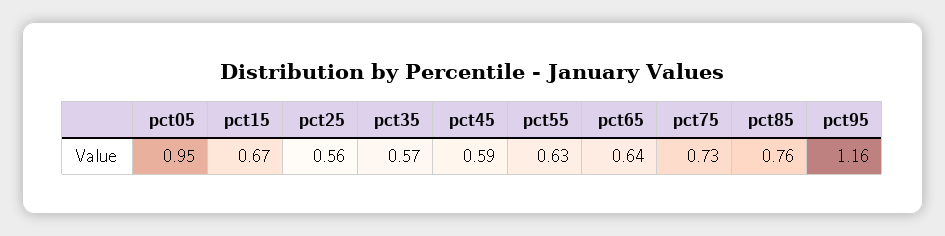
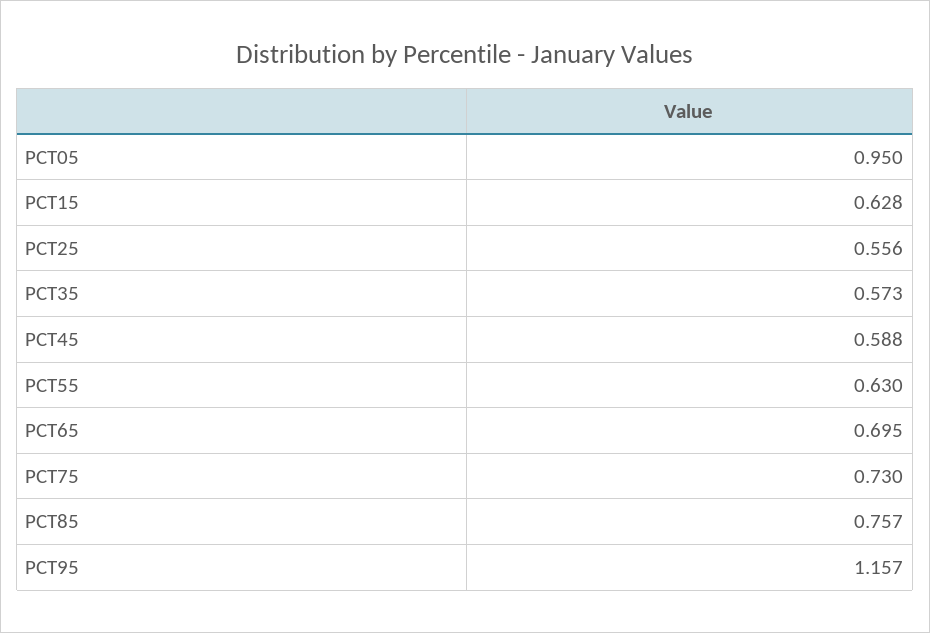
pct15: 0.67 -> 0.628
pct65: 0.64 -> 0.695

